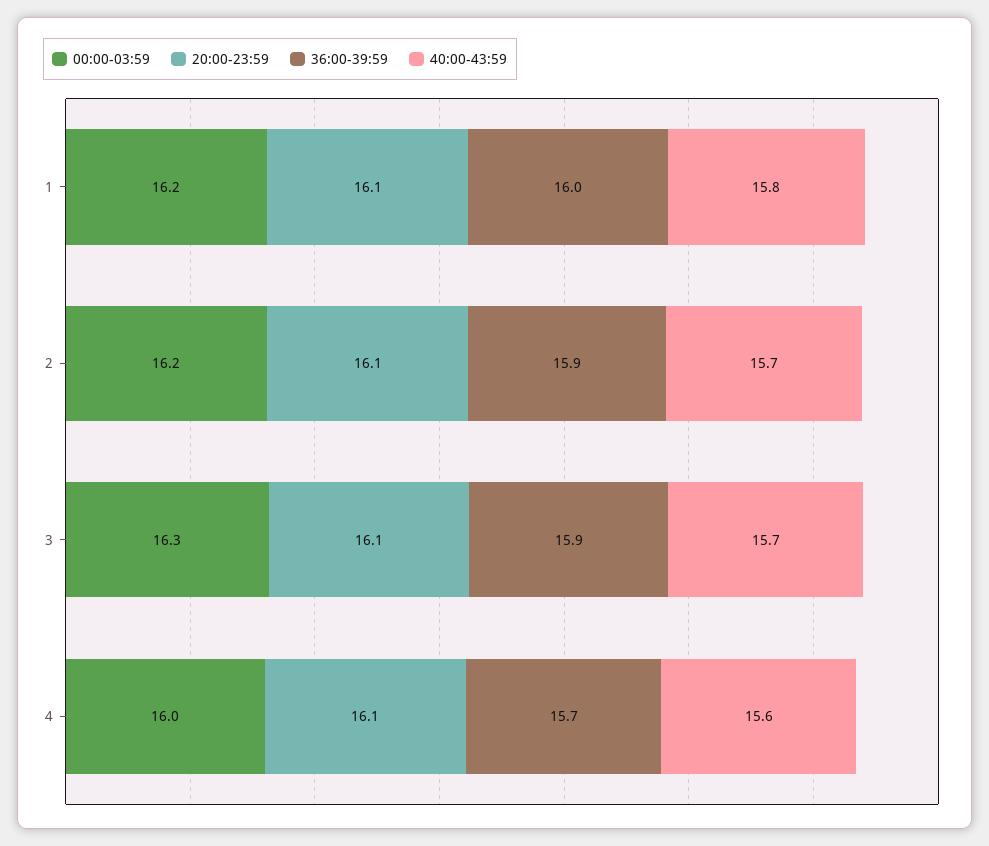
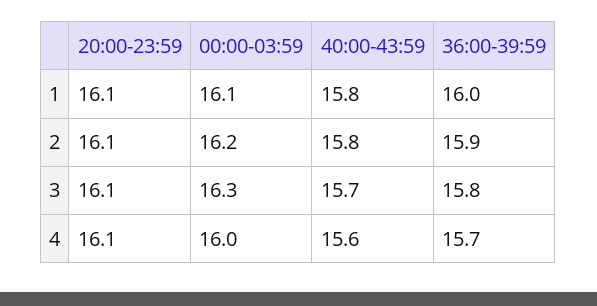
00:00-03:59, 1: 16.2 -> 16.1
40:00-43:59, 2: 15.7 -> 15.8
36:00-39:59, 3: 15.9 -> 15.8

